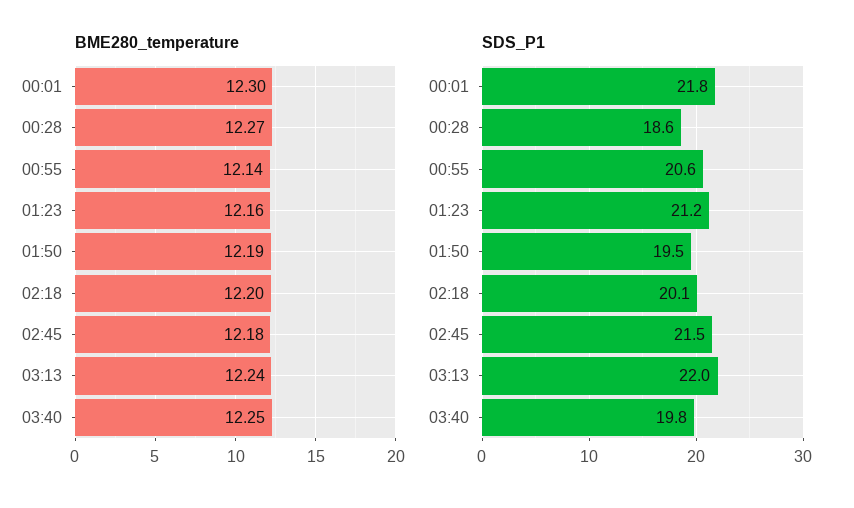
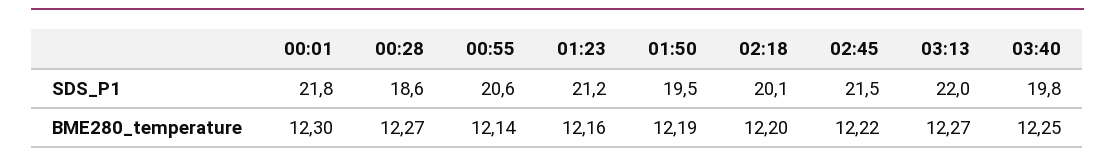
BME280_temperature, 02:45: 12.18 -> 12.22
BME280_temperature, 03:13: 12.24 -> 12.27

